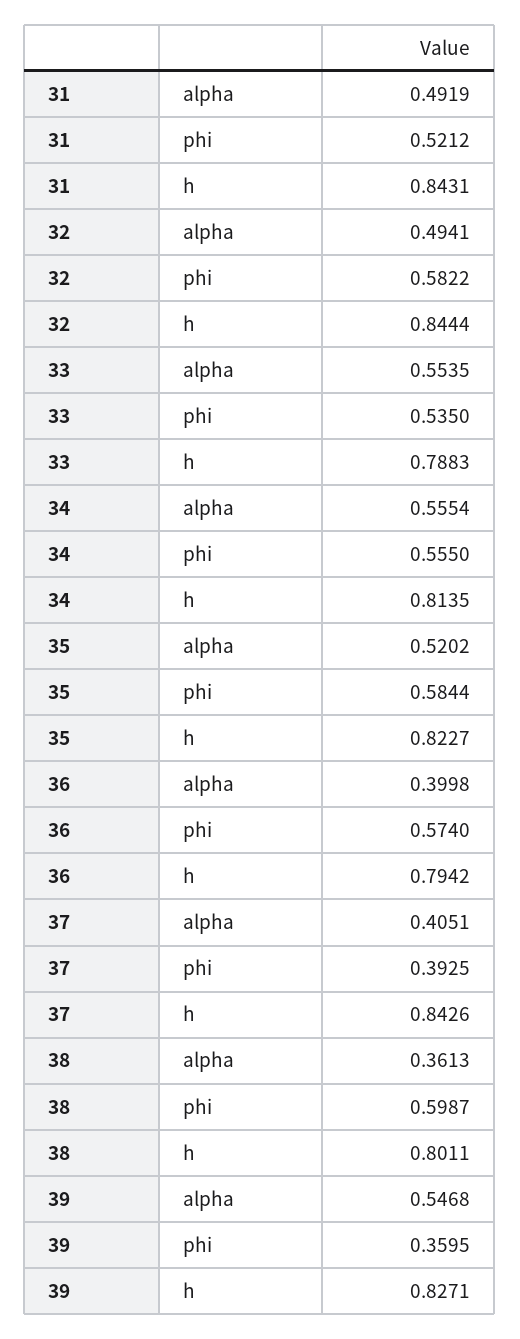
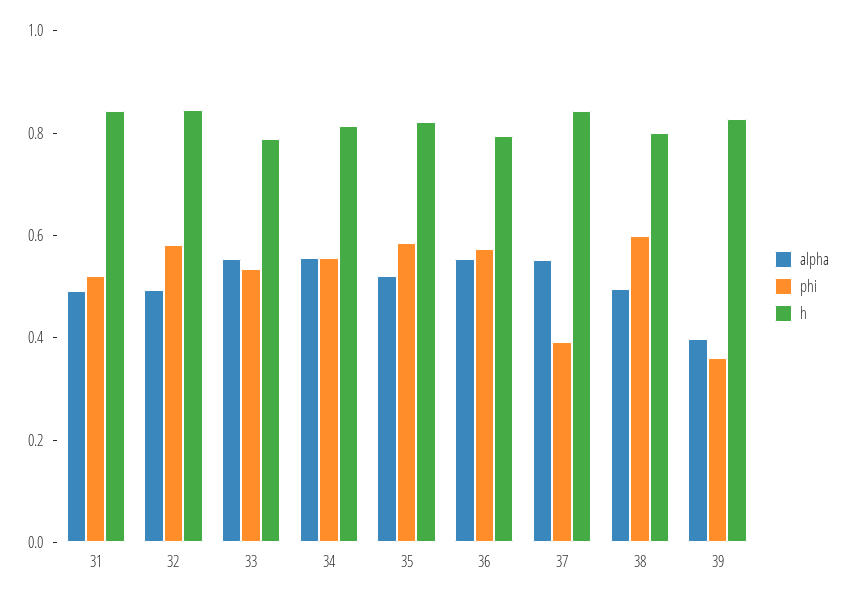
alpha, 36: 0.3998 -> 0.55
alpha, 37: 0.4051 -> 0.55
alpha, 38: 0.3613 -> 0.5
alpha, 39: 0.5468 -> 0.4

